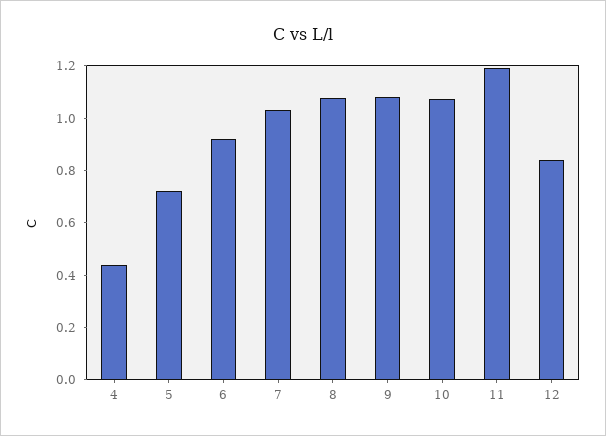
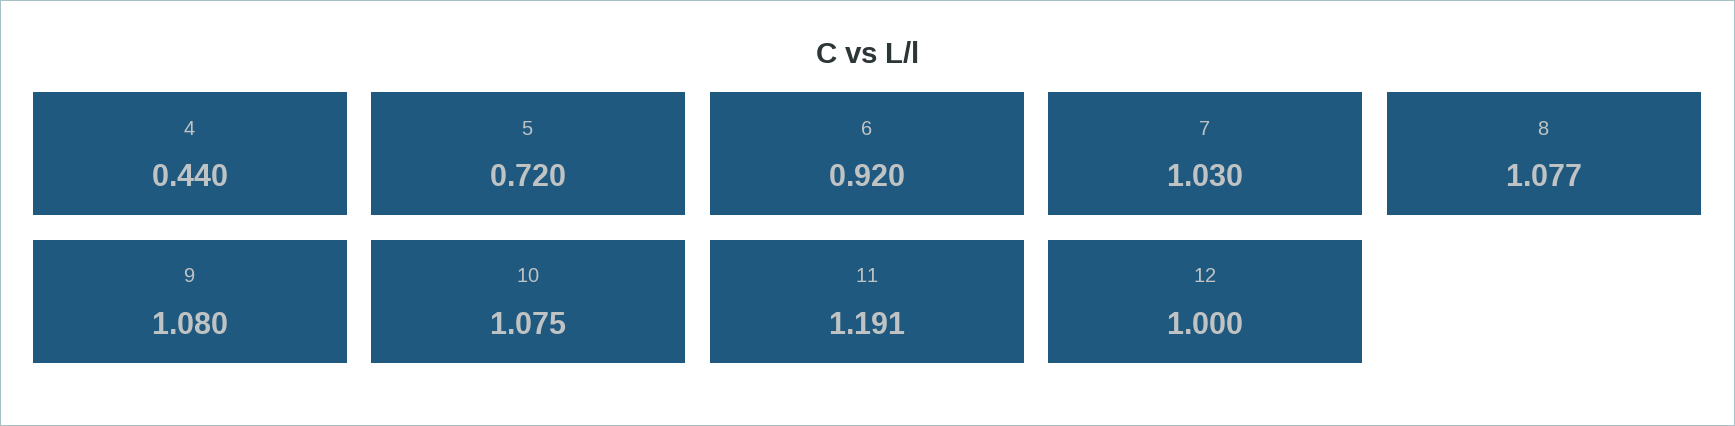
12: 0.85 -> 1

